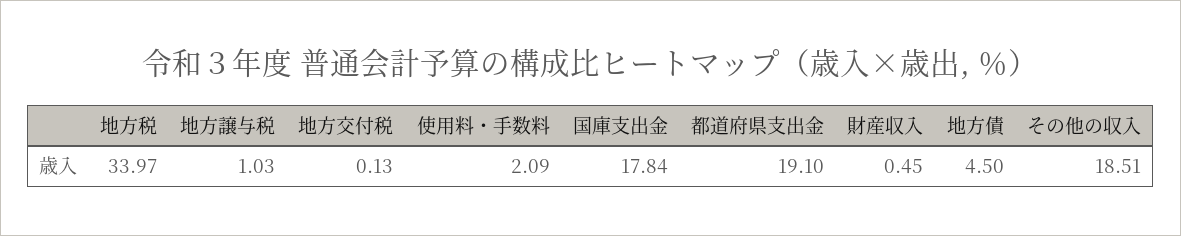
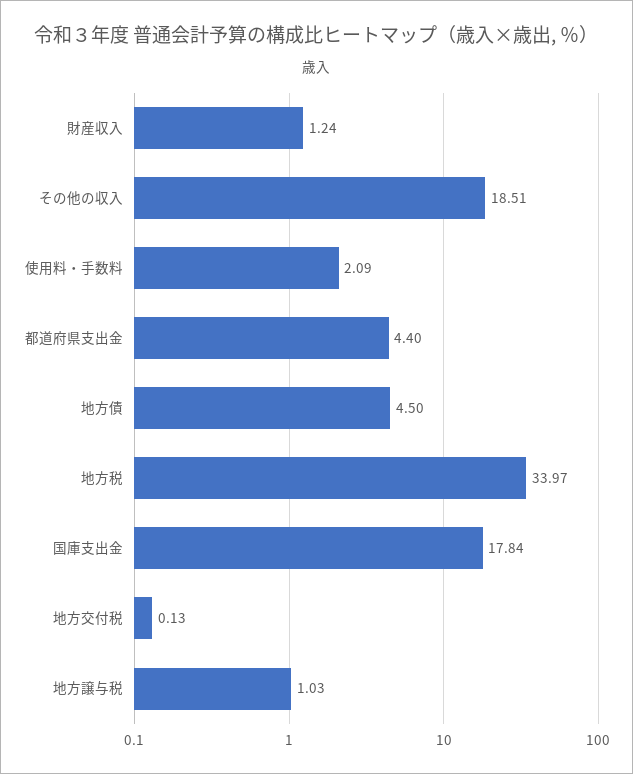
都道府県支出金: 19.1 -> 4.4
財産収入: 0.45 -> 1.24

